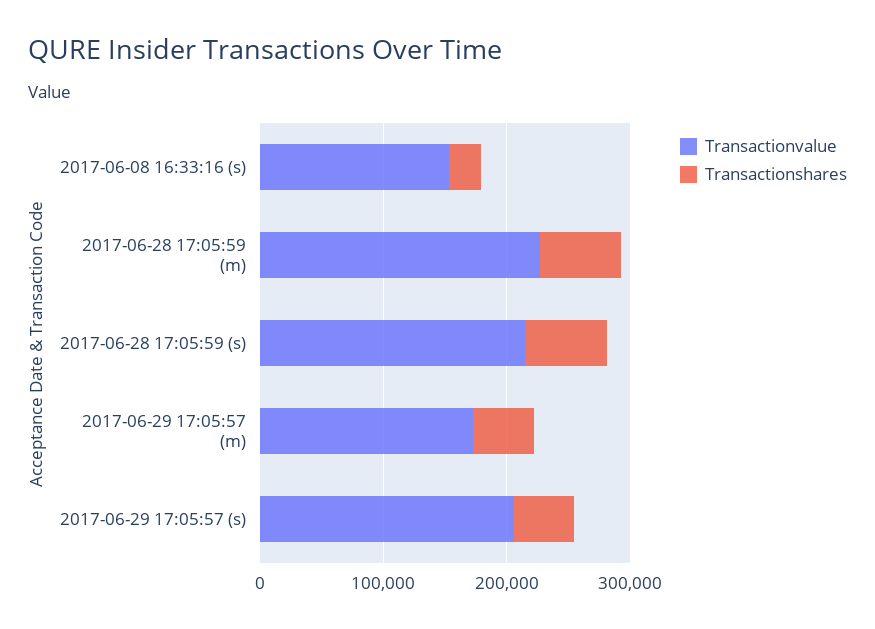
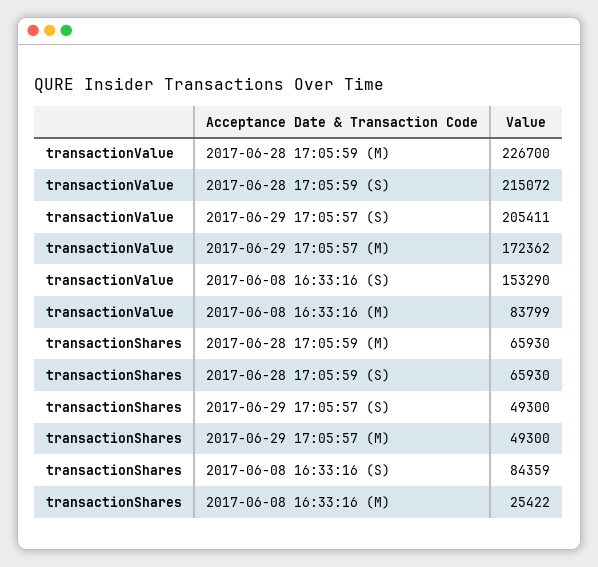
Transactionshares, 2017-06-08 16:33:16 (s): 20000 -> 84359
Transactionvalue, 2017-06-08 16:33:16 (M): none -> 83799
Transactionshares, 2017-06-08 16:33:16 (M): none -> 25422

